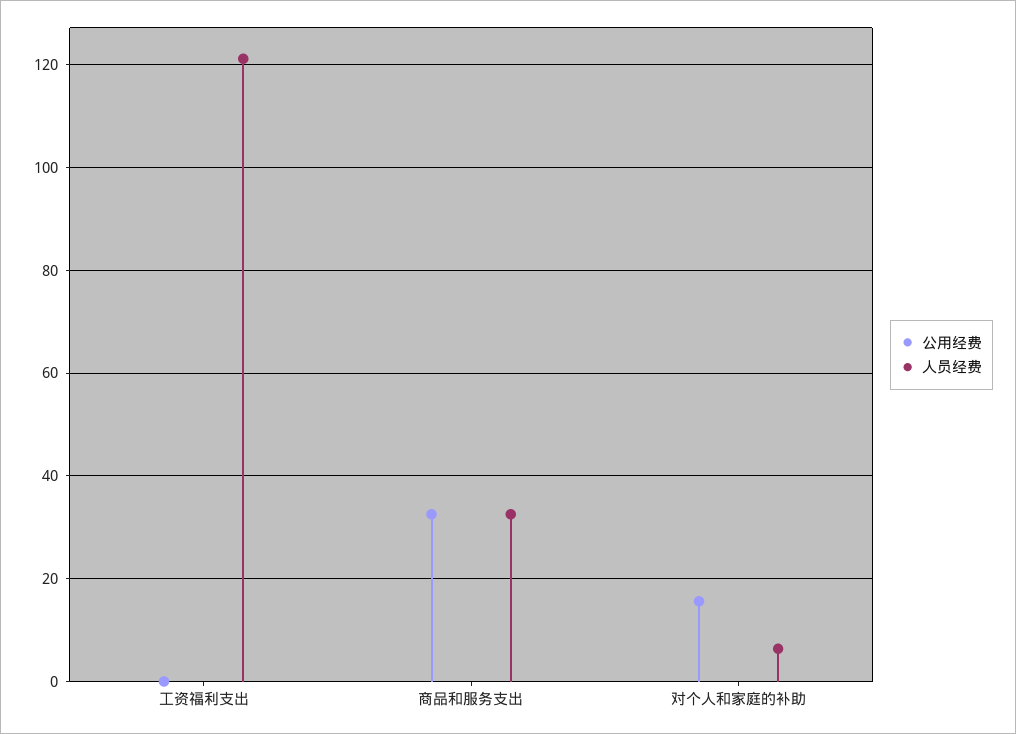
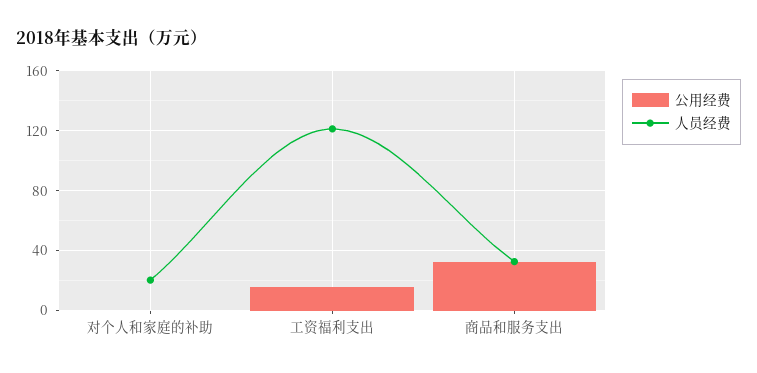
公用经费, 工资福利支出: 0 -> 15
公用经费, 对个人和家庭的补助: 16 -> 0
人员经费, 对个人和家庭的补助: 6 -> 20

